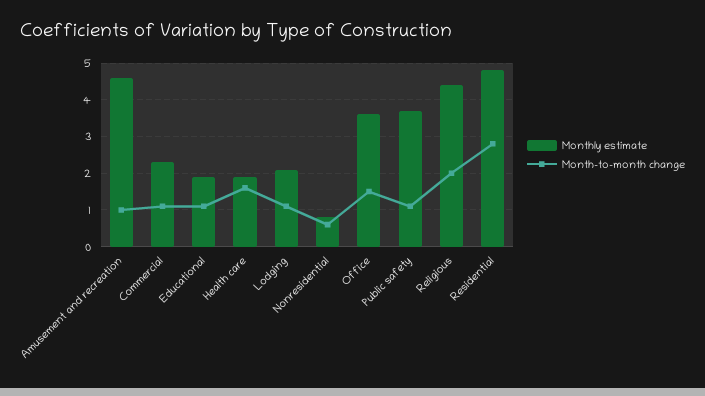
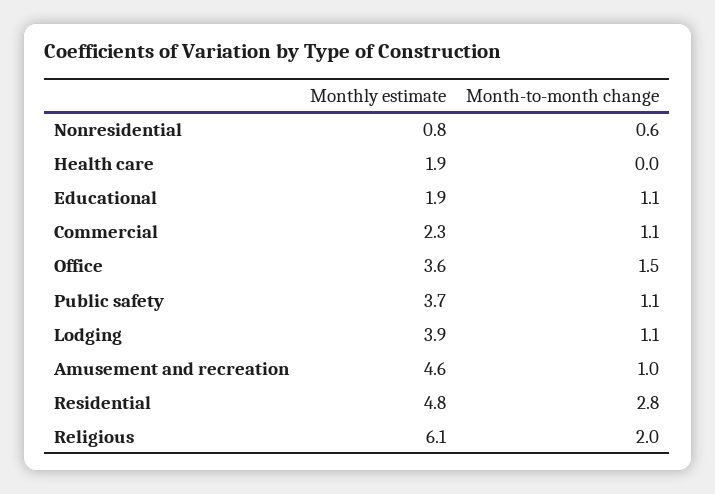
Month-to-month change, Health care: 1.5 -> 0
Monthly estimate, Lodging: 2 -> 3.9
Monthly estimate, Religious: 4.5 -> 6.1

